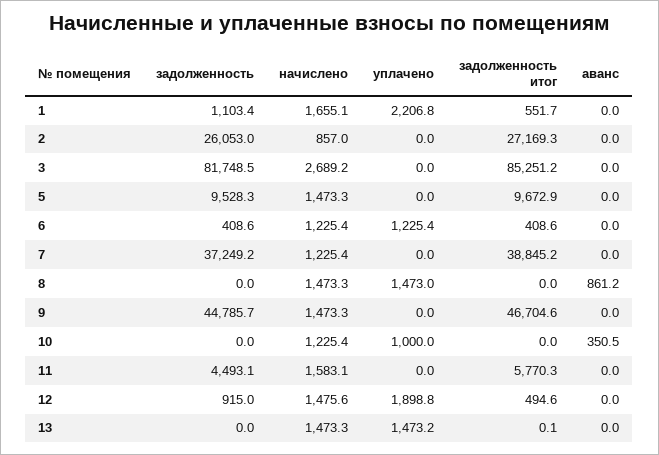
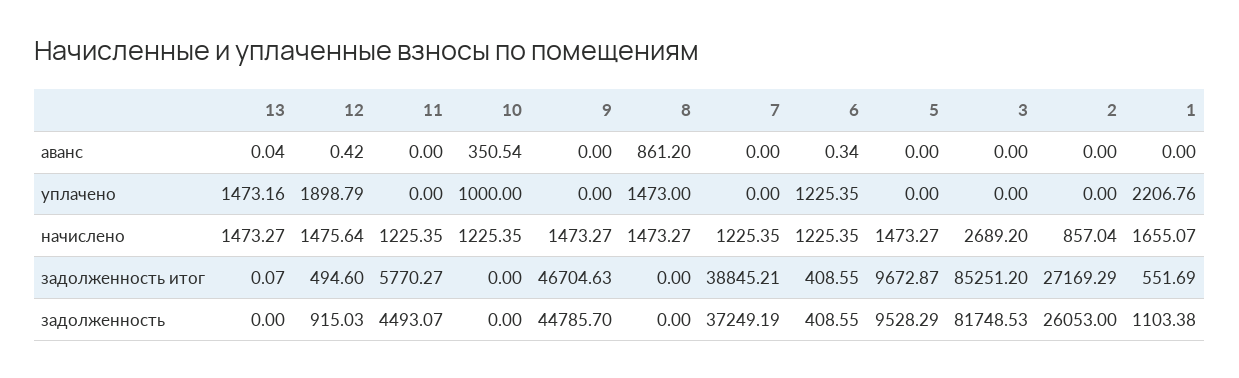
аванс, 6: 0 -> 0.34
начислено, 11: 1583.1 -> 1225.35
аванс, 12: 0 -> 0.42

